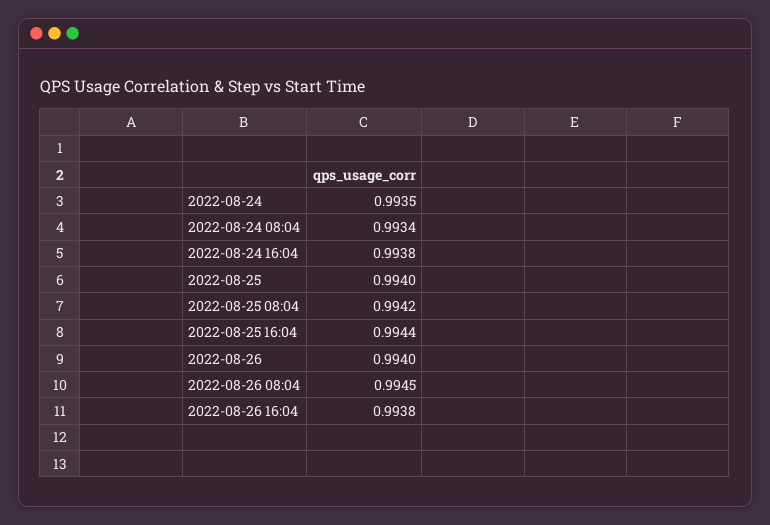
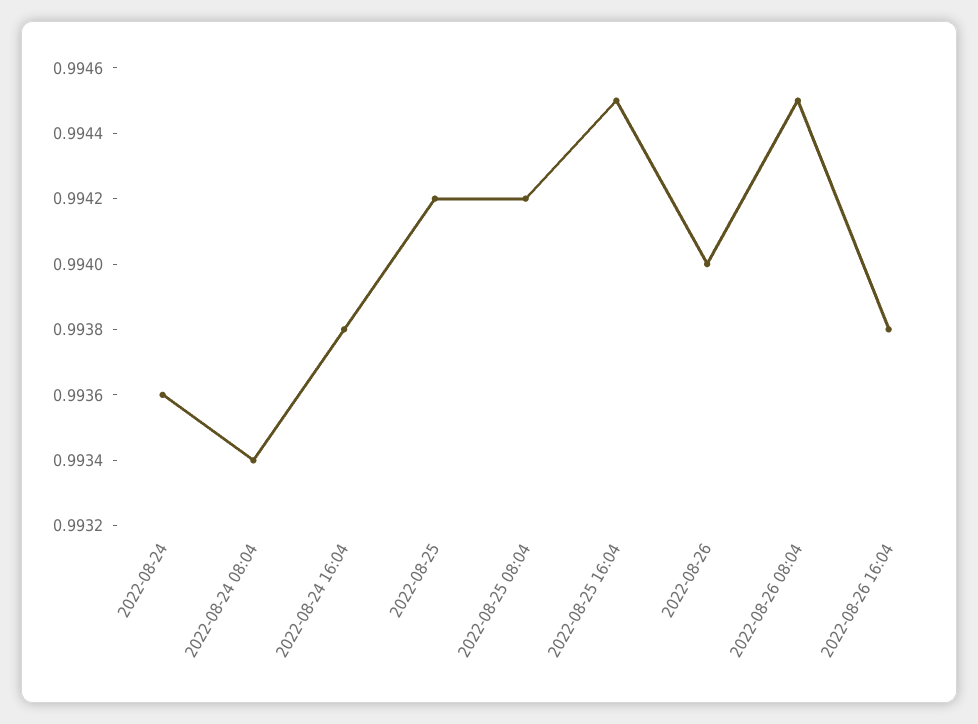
2022-08-24: 0.9935 -> 0.9936
2022-08-25: 0.994 -> 0.9942
2022-08-25 16:04: 0.9944 -> 0.9945

